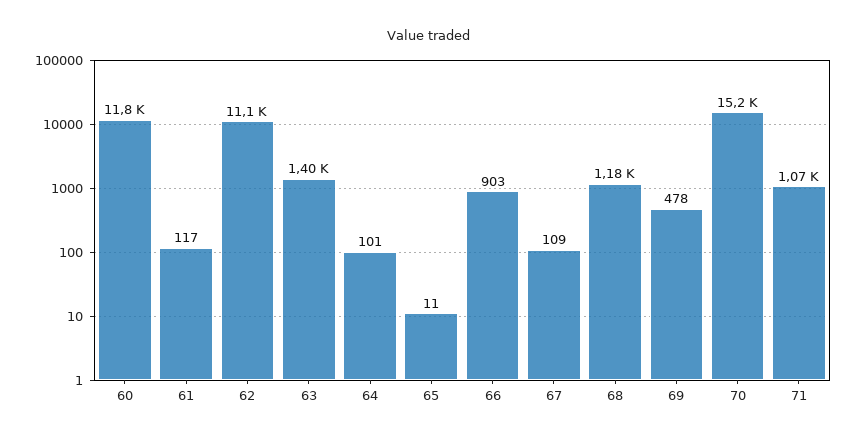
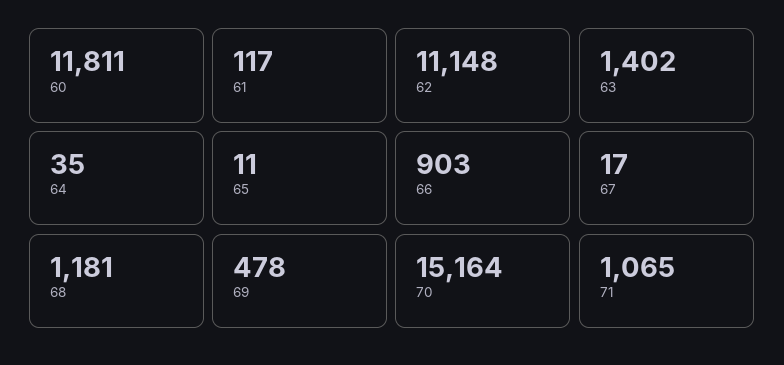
64: 101 -> 35
67: 109 -> 17

